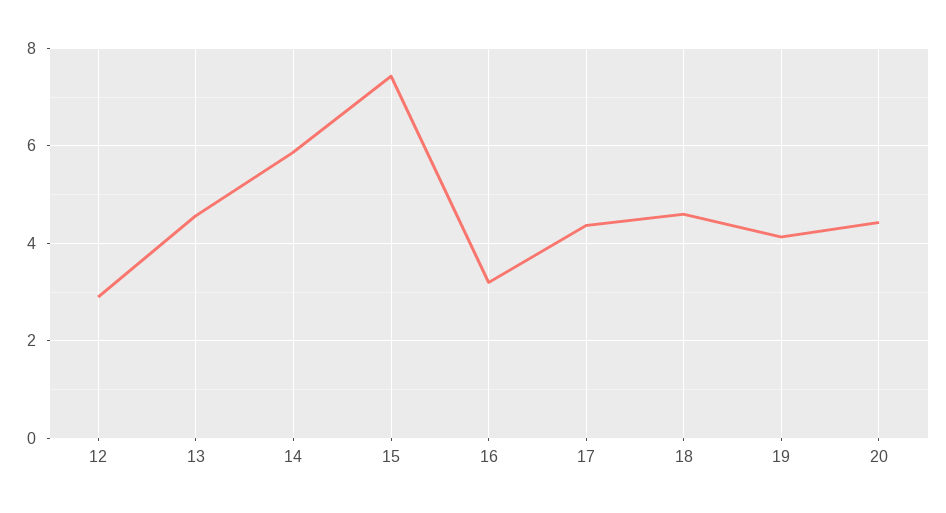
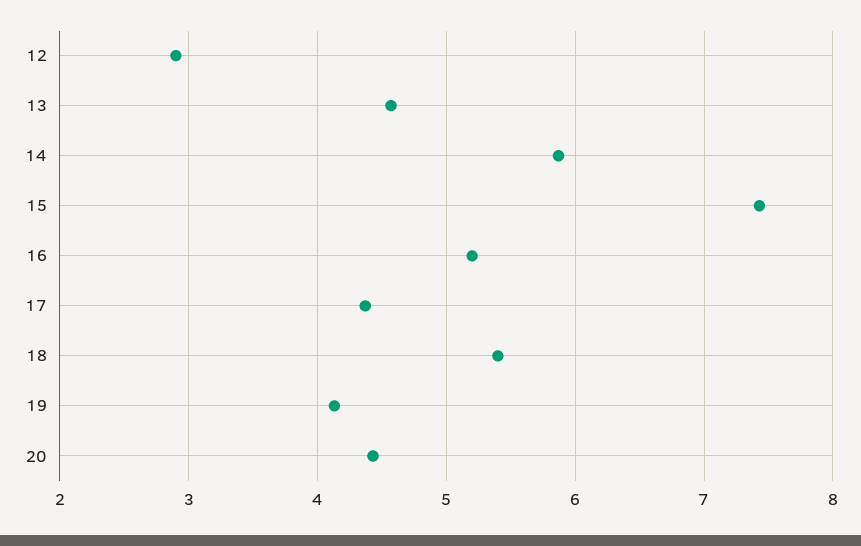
16: 3.2 -> 5.2
18: 4.6 -> 5.4

